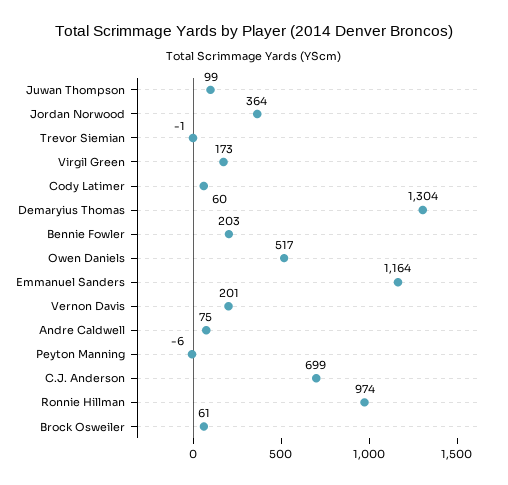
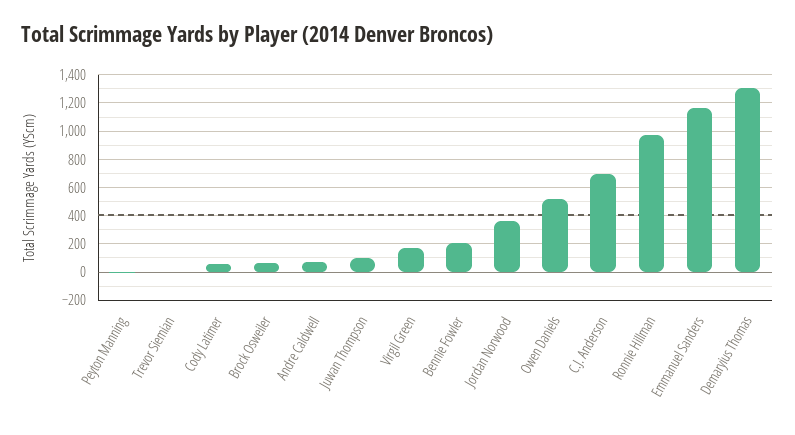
Vernon Davis: 201 -> none

